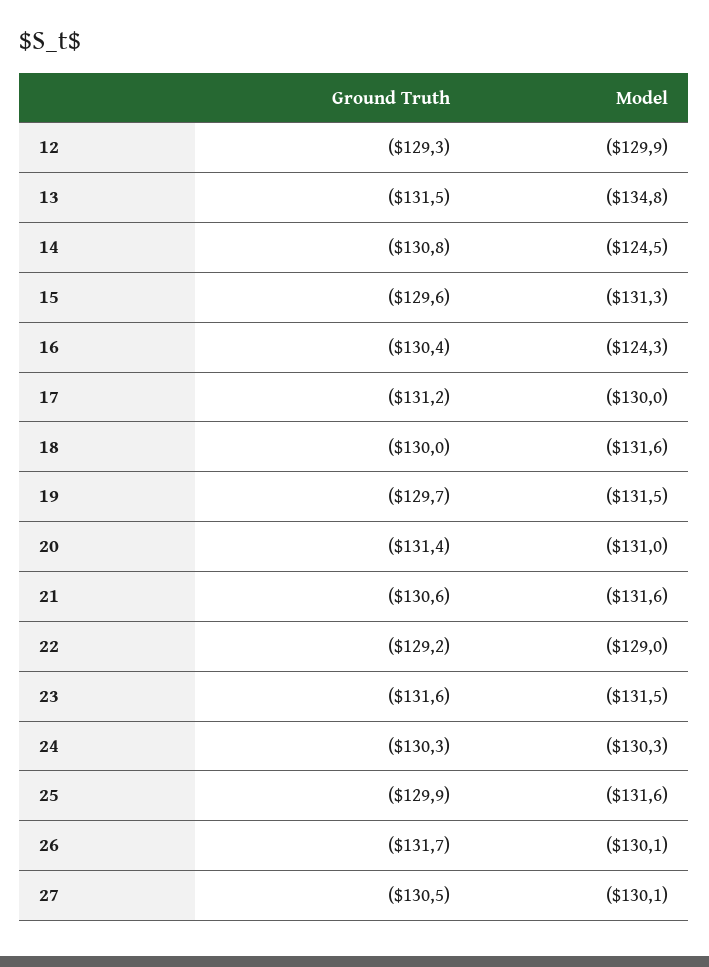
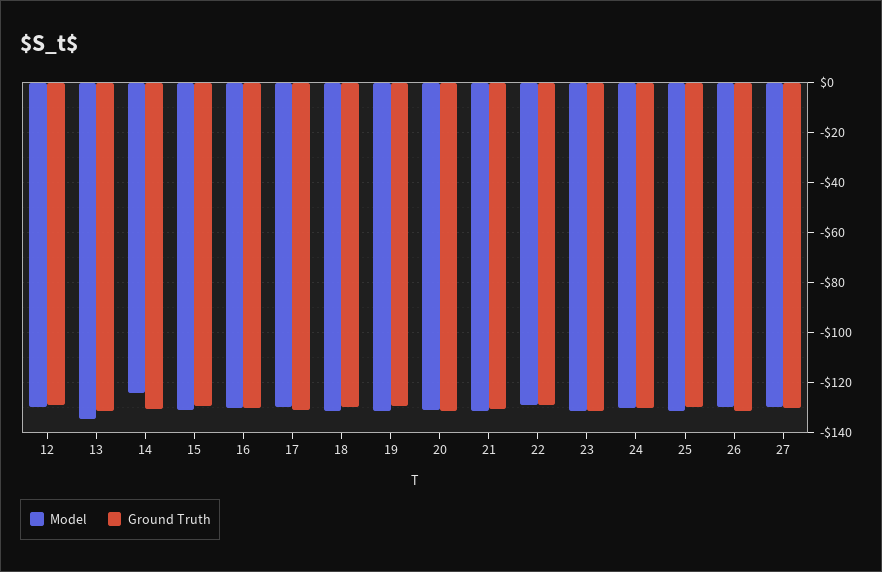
Model, 16: -124.3 -> -130

